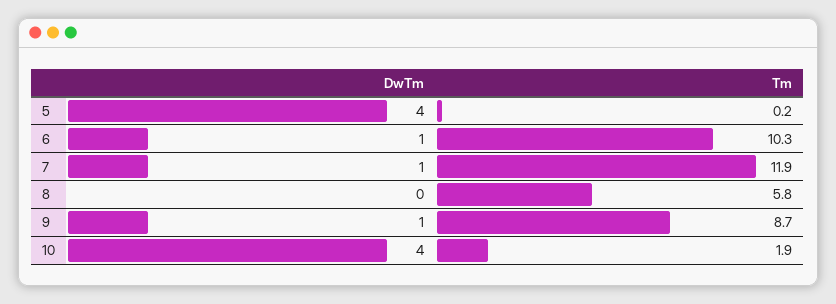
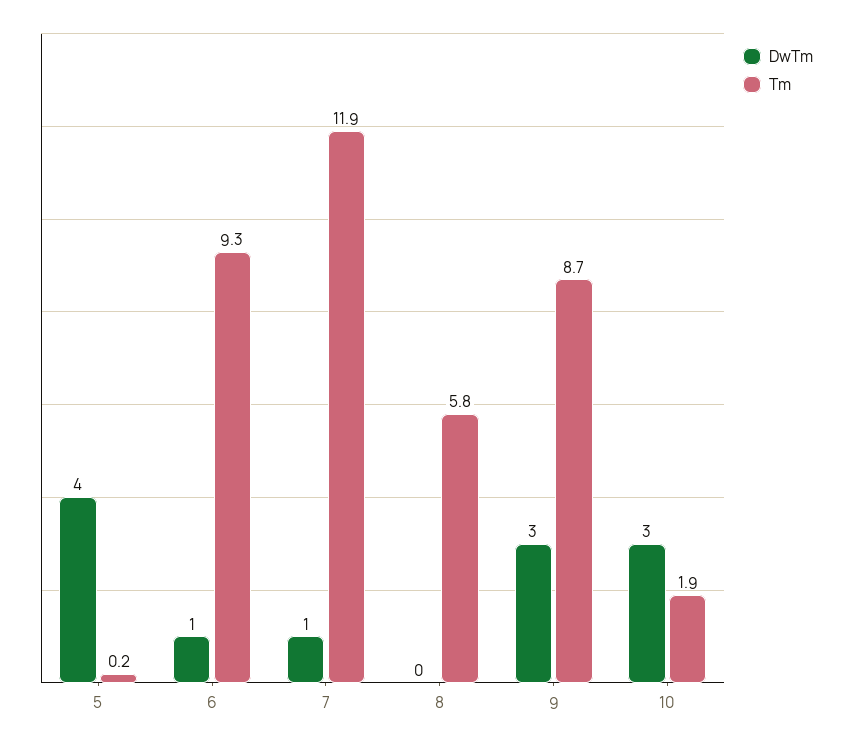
Tm, 6: 10.3 -> 9.3
DwTm, 9: 1 -> 3
DwTm, 10: 4 -> 3

